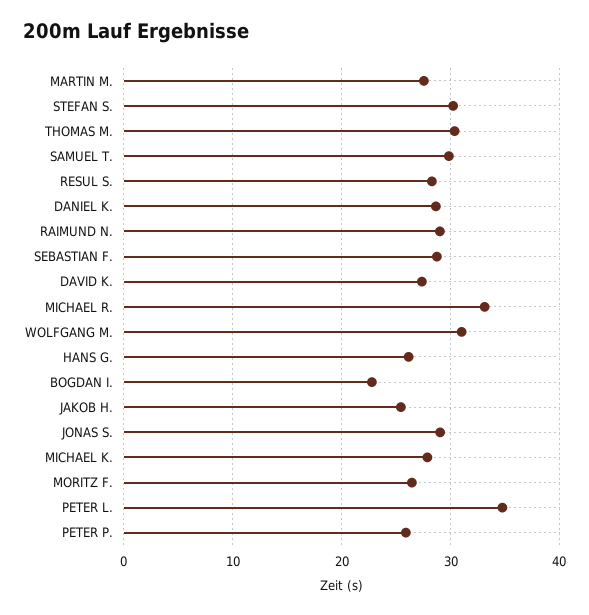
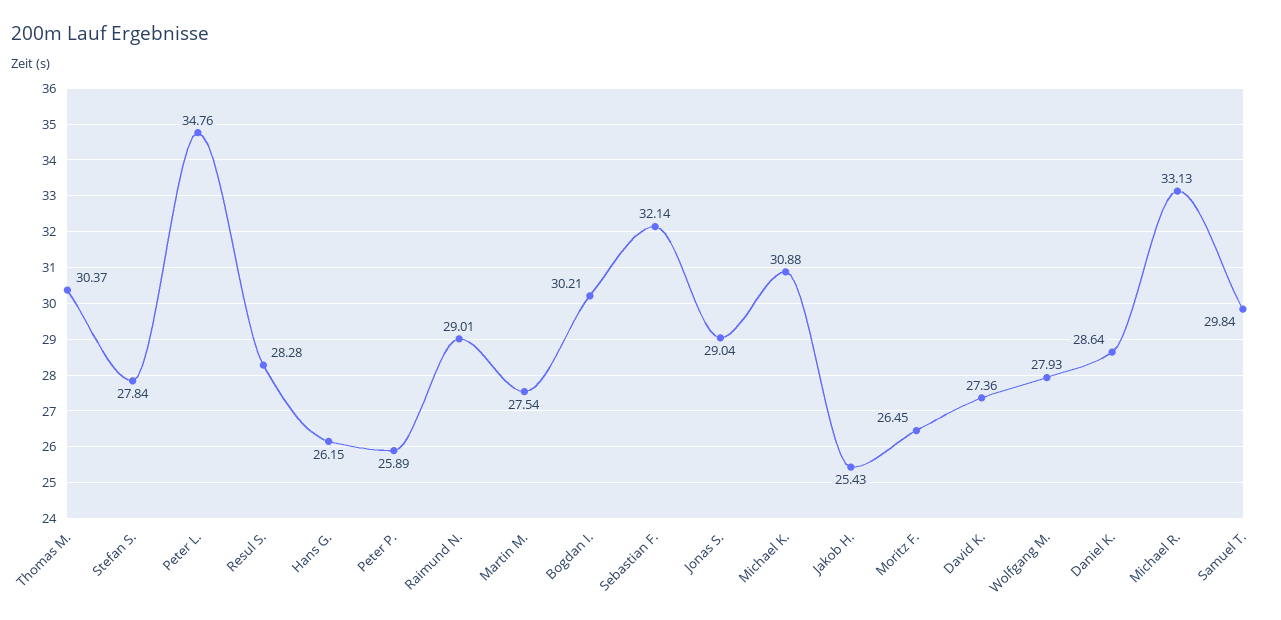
STEFAN S.: 30 -> 27.84
SEBASTIAN F.: 29 -> 32.14
WOLFGANG M.: 31 -> 27.93
BOGDAN I.: 23 -> 30.21
MICHAEL K.: 28 -> 30.88

